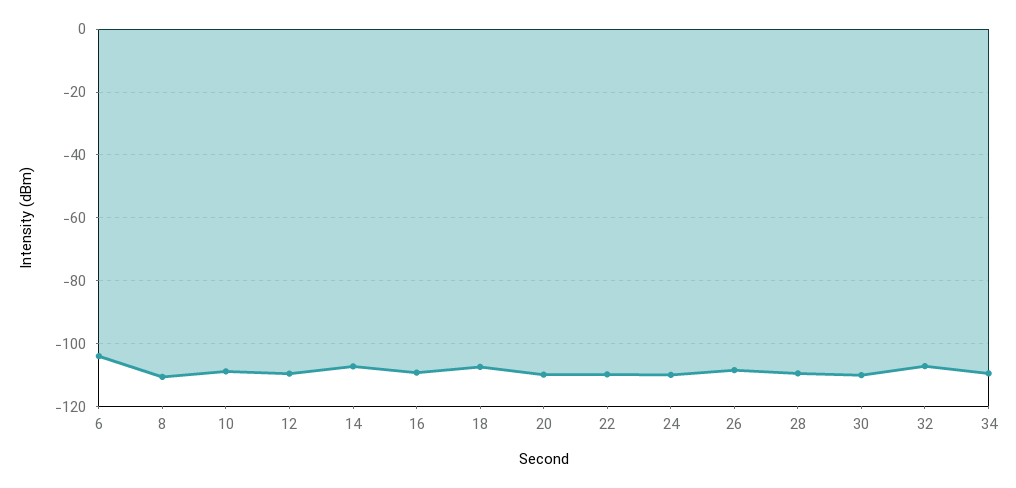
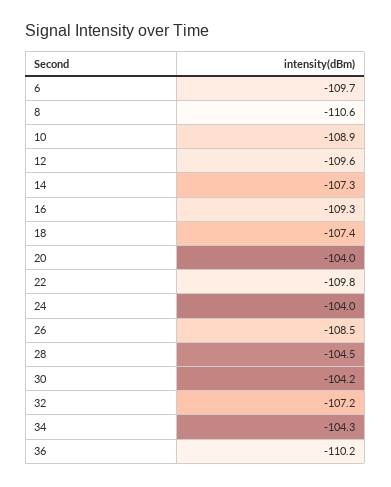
6: -104 -> -109.7
20: -110 -> -104
24: -110 -> -104
28: -110 -> -104.5
30: -110 -> -104.2
34: -110 -> -104.3
36: none -> -110.2

